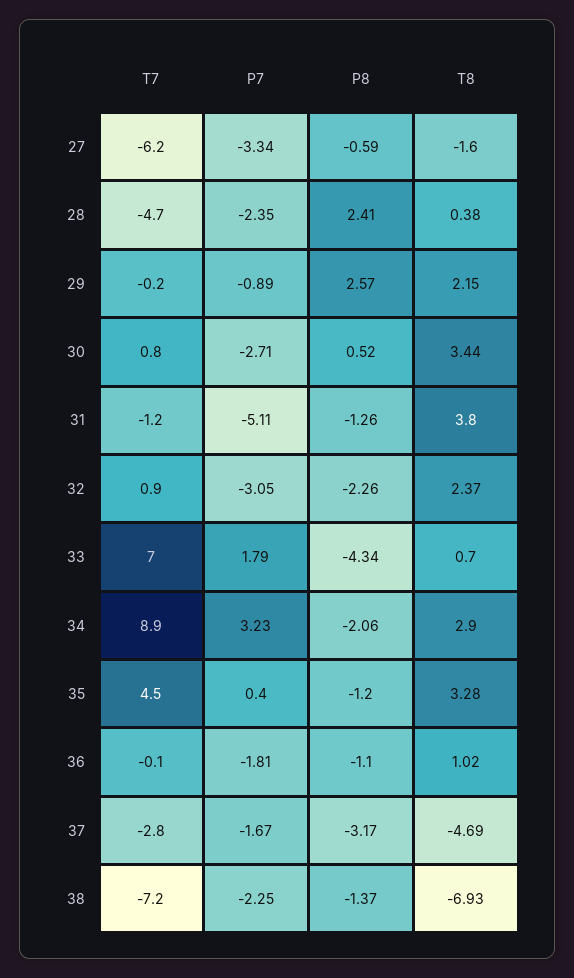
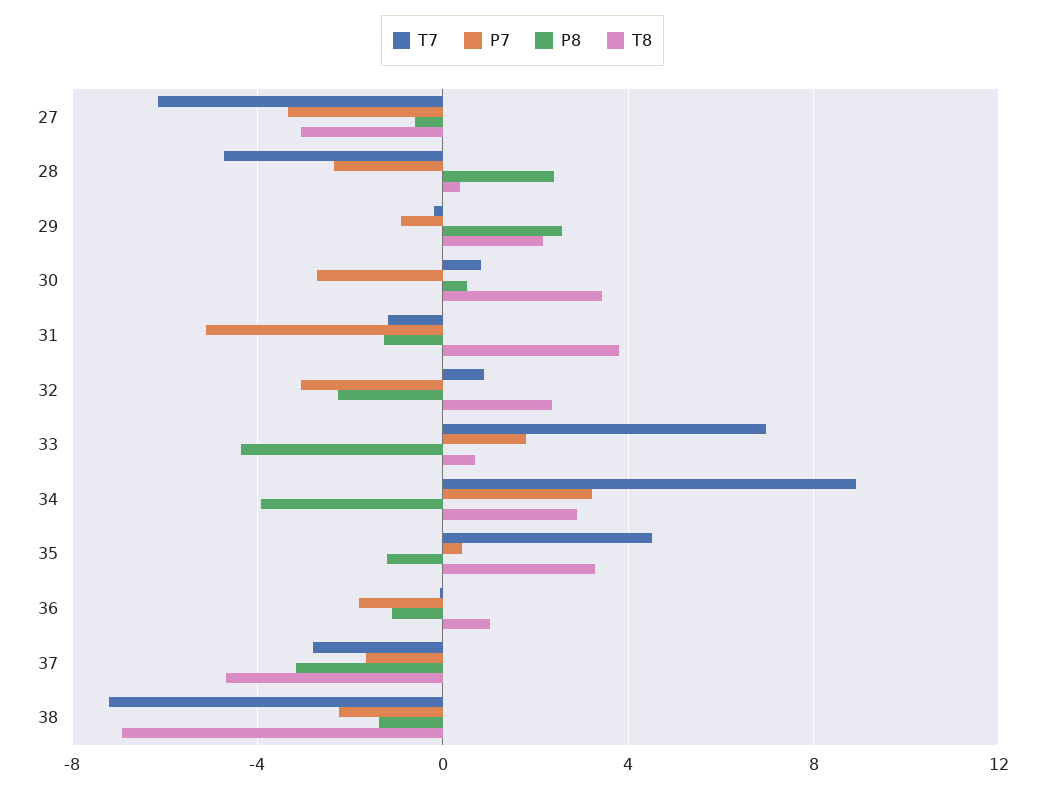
T8, 27: -1.6 -> -3
P8, 34: -2.06 -> -4

